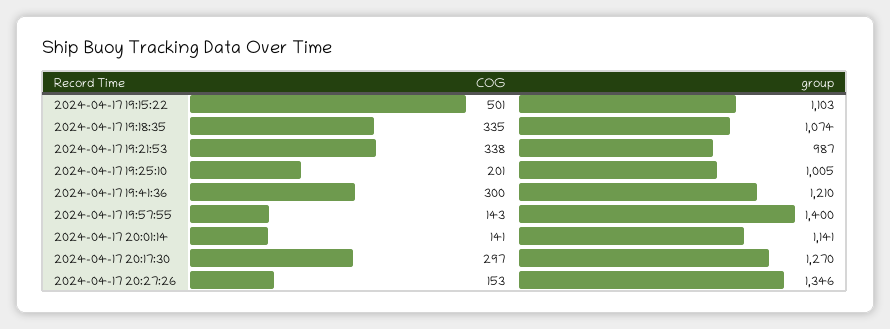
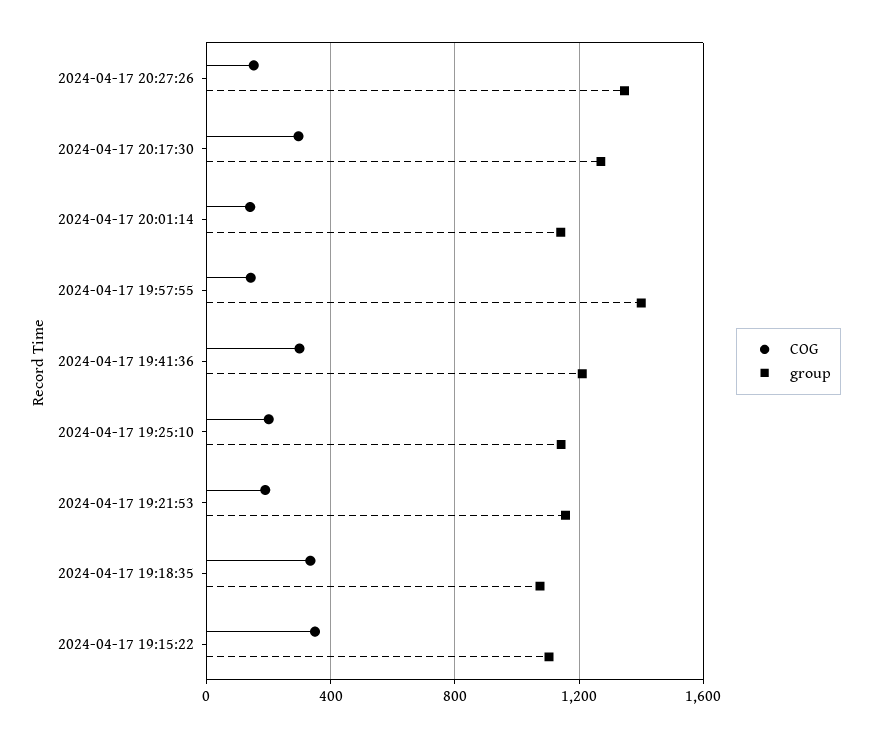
COG, 2024-04-17 19:15:22: 501 -> 350
COG, 2024-04-17 19:21:53: 338 -> 200
group, 2024-04-17 19:21:53: 987 -> 1150
group, 2024-04-17 19:25:10: 1005 -> 1150

